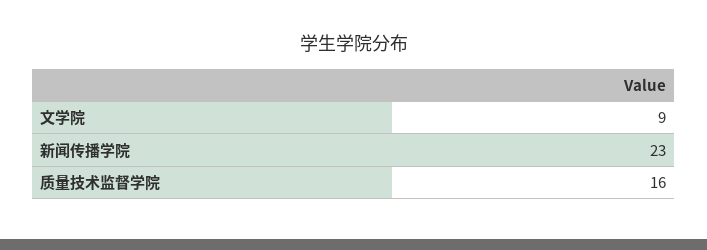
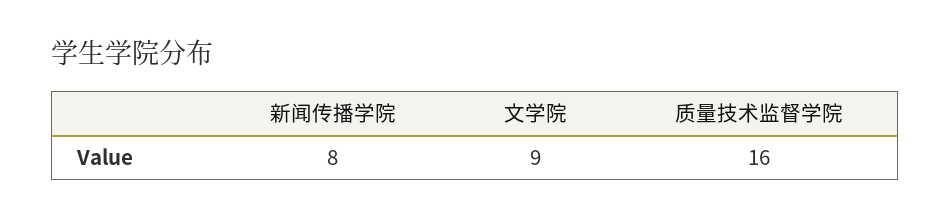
新闻传播学院: 23 -> 8

